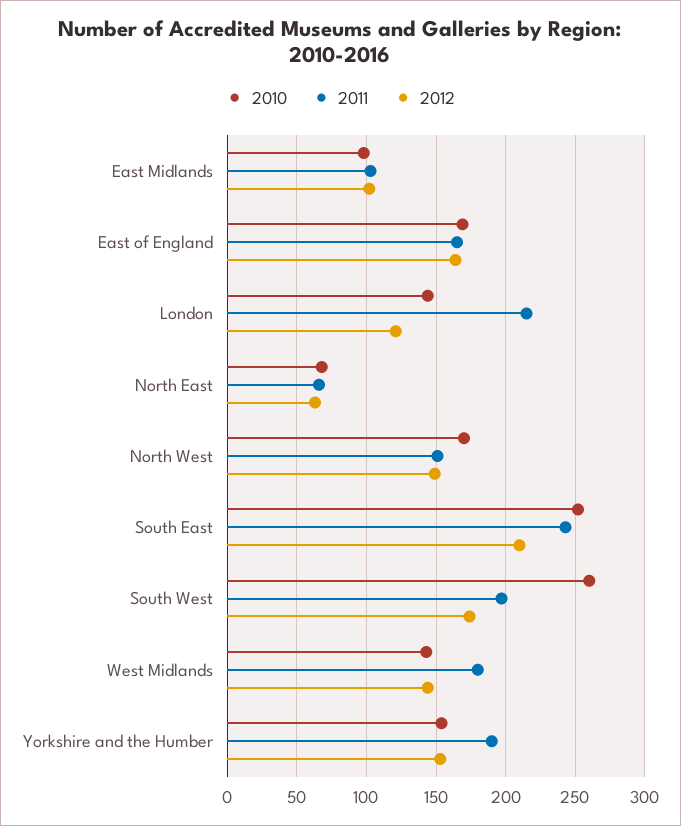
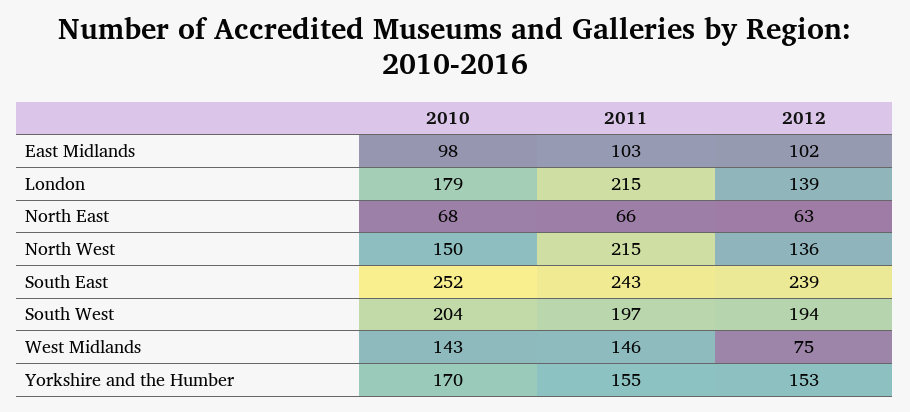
2010, East of England: 170 -> none
2011, East of England: 165 -> none
2012, East of England: 165 -> none
2010, London: 145 -> 179
2012, London: 120 -> 139
2010, North West: 170 -> 150
2011, North West: 150 -> 215
2012, North West: 150 -> 136
2012, South East: 210 -> 239
2010, South West: 260 -> 204
2012, South West: 175 -> 194
2011, West Midlands: 180 -> 146
2012, West Midlands: 145 -> 75
2010, Yorkshire and the Humber: 155 -> 170
2011, Yorkshire and the Humber: 190 -> 155

